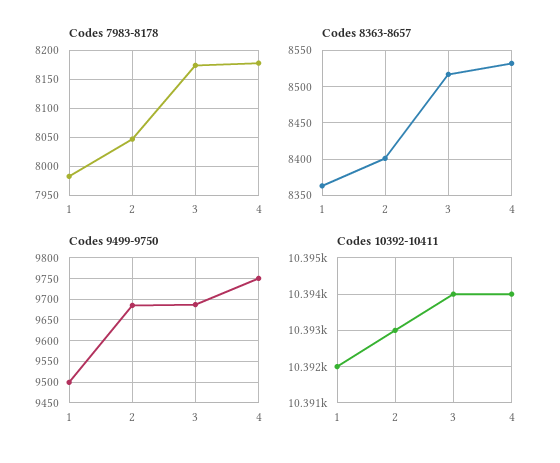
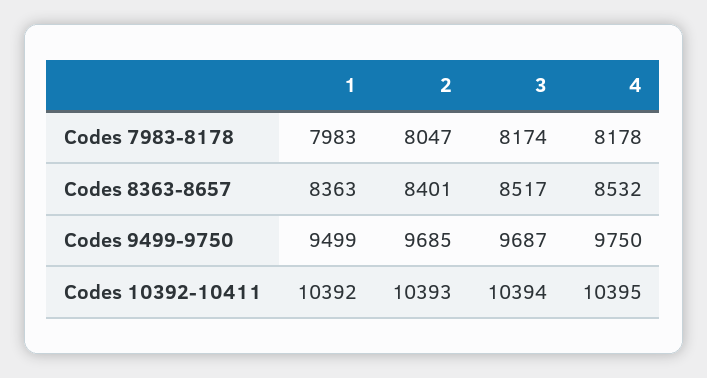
Codes 10392-10411, 4: 10394 -> 10395

